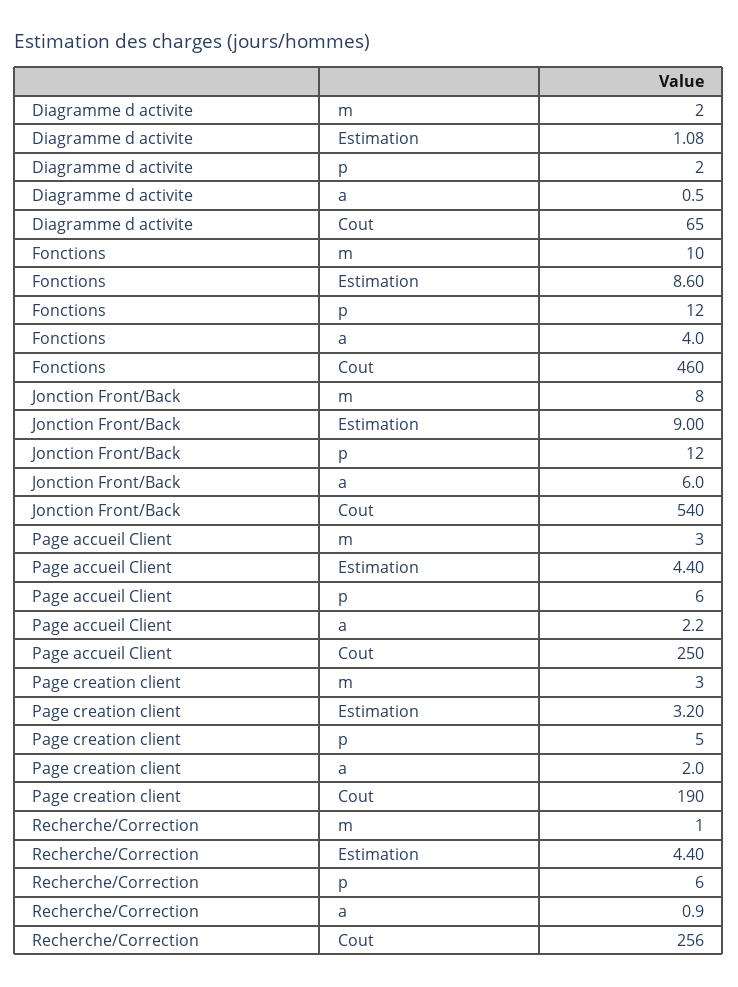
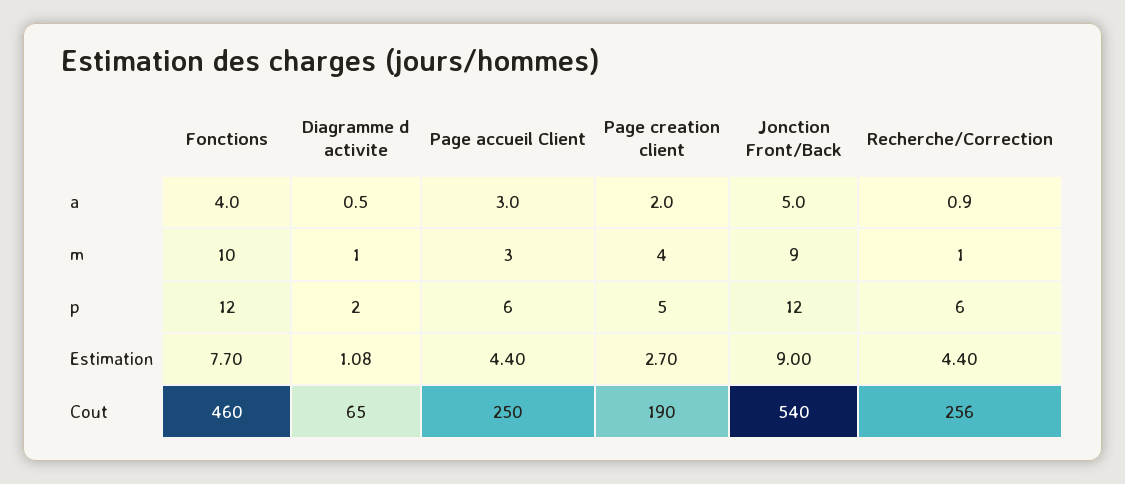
Diagramme d activite, m: 2 -> 1
Fonctions, Estimation: 8.6 -> 7.7
Jonction Front/Back, m: 8 -> 9
Jonction Front/Back, a: 6 -> 5
Page accueil Client, a: 2.2 -> 3
Page creation client, m: 3 -> 4
Page creation client, Estimation: 3.2 -> 2.7

